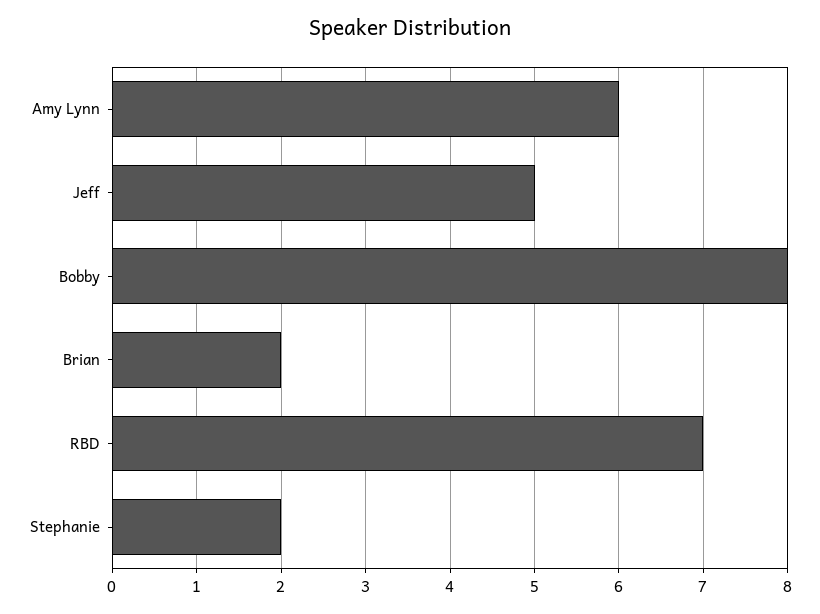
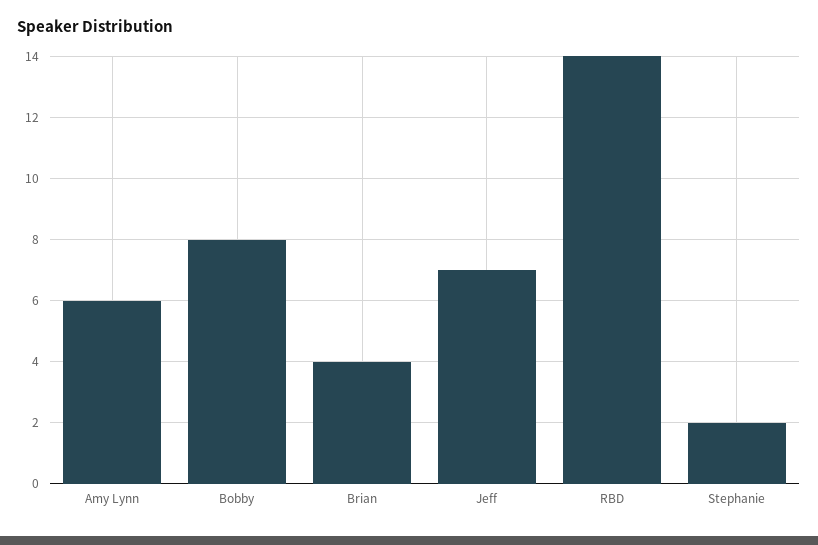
Jeff: 5 -> 7
Brian: 2 -> 4
RBD: 7 -> 14

